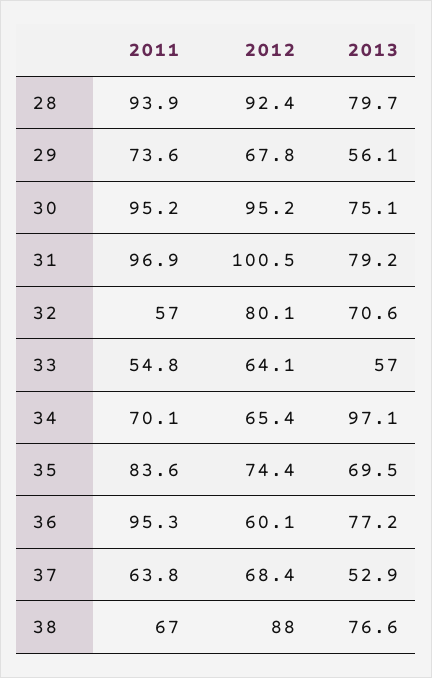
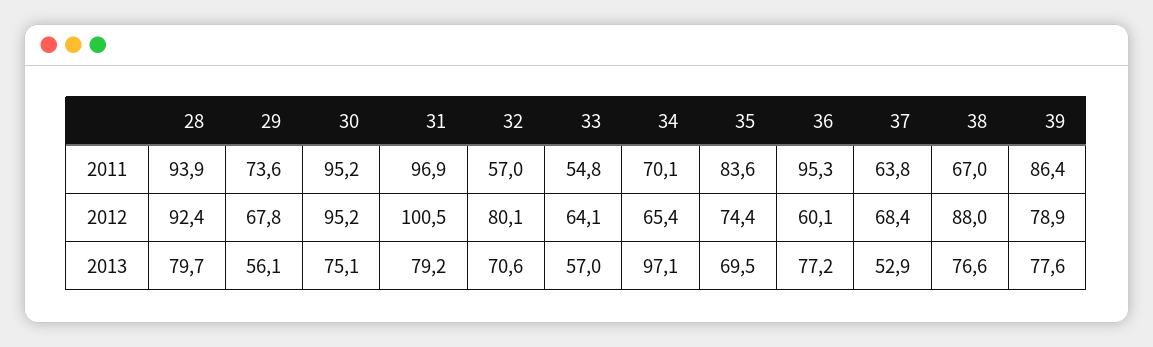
2011, 39: none -> 86.4
2012, 39: none -> 78.9
2013, 39: none -> 77.6

